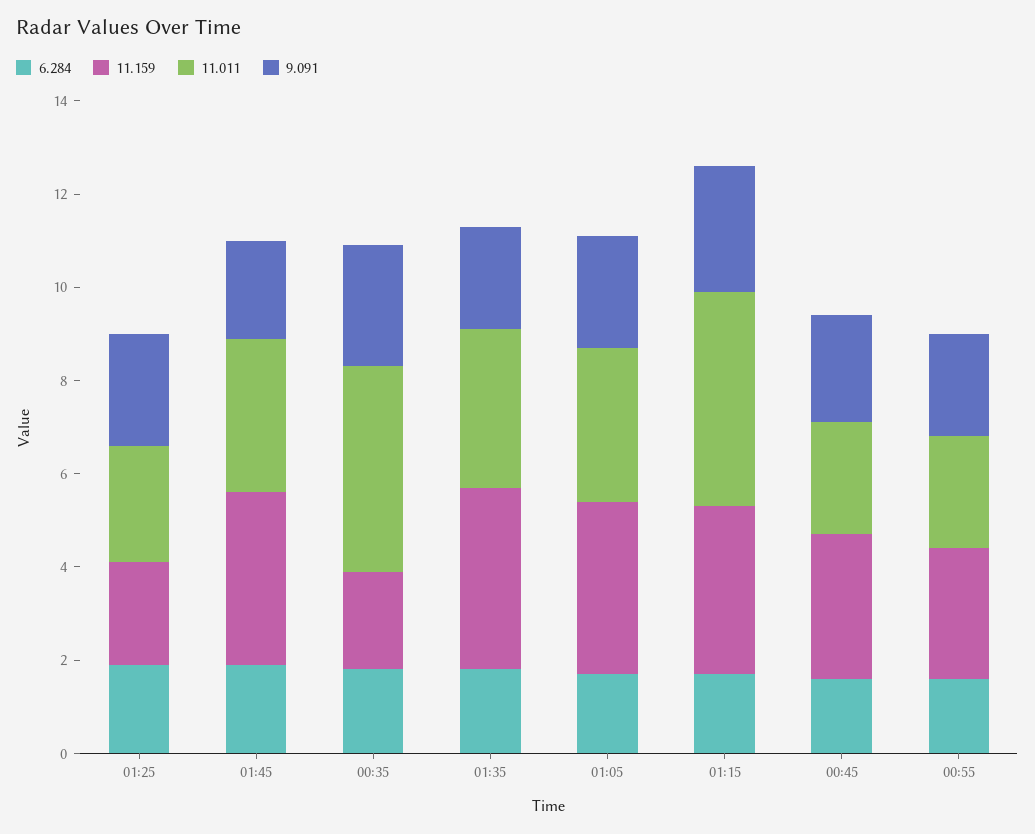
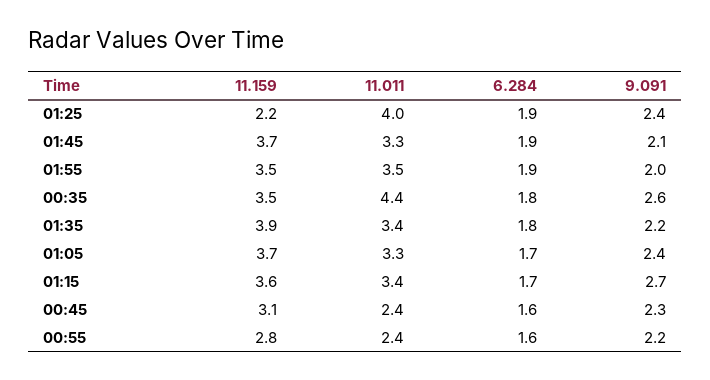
11.011, 01:25: 2.5 -> 4
11.159, 00:35: 2 -> 3.5
11.011, 01:15: 4.5 -> 3.4
11.159, 01:55: none -> 3.5
11.011, 01:55: none -> 3.5
6.284, 01:55: none -> 1.9
9.091, 01:55: none -> 2

